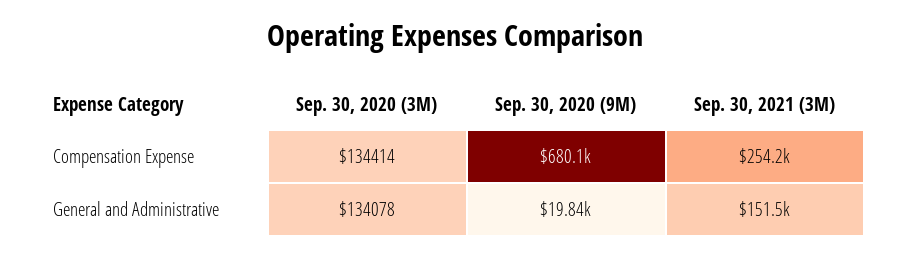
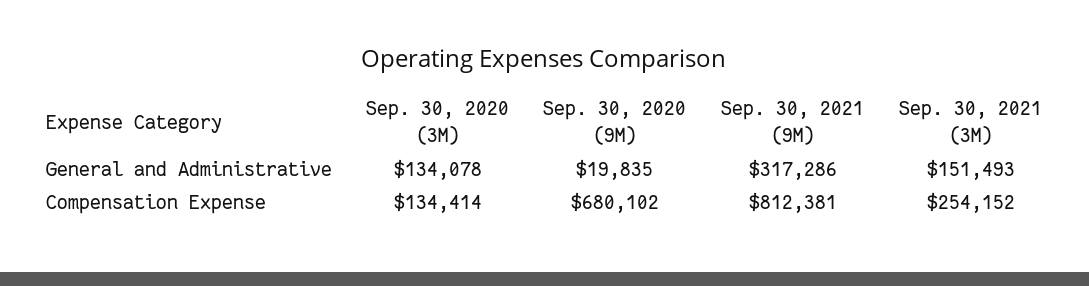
Sep. 30, 2021 (9M), General and Administrative: none -> 317286
Sep. 30, 2021 (9M), Compensation Expense: none -> 812381

